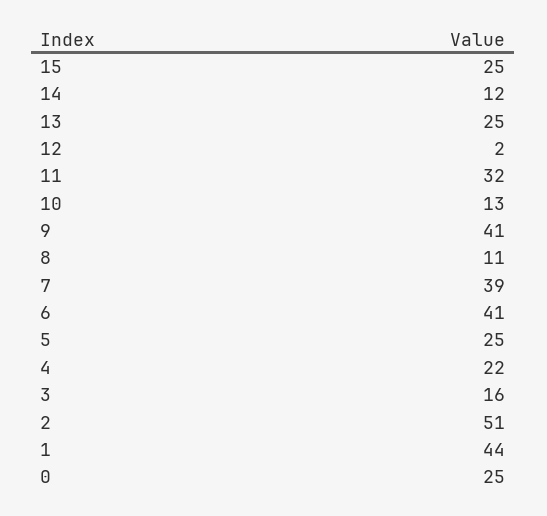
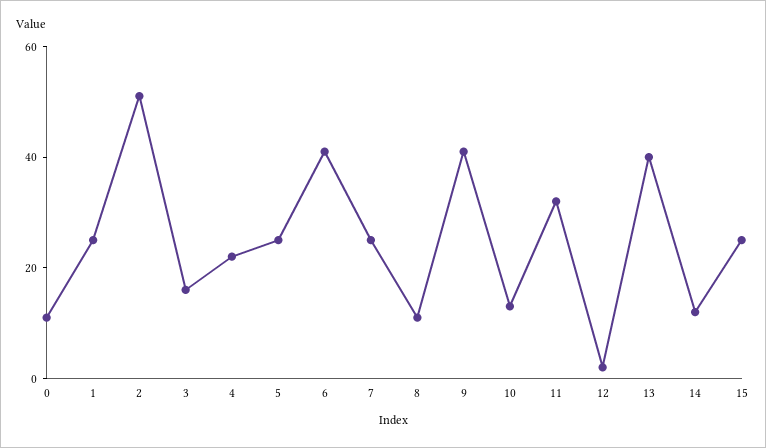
13: 25 -> 40
7: 39 -> 25
1: 44 -> 25
0: 25 -> 10

